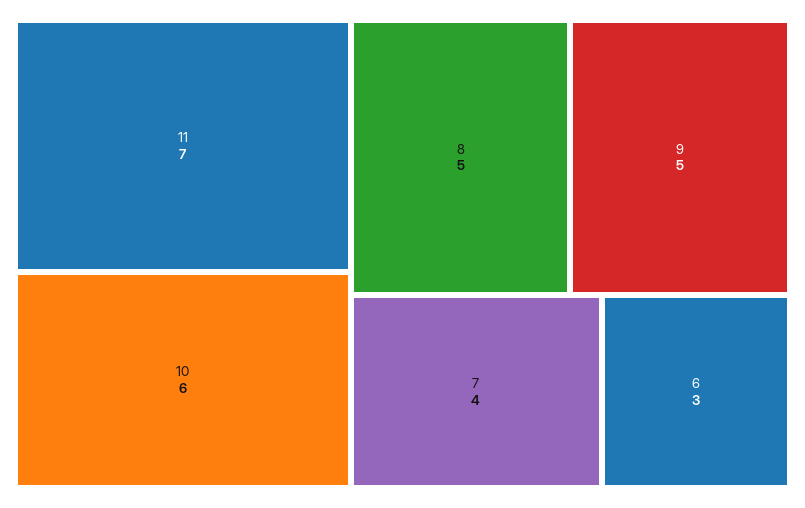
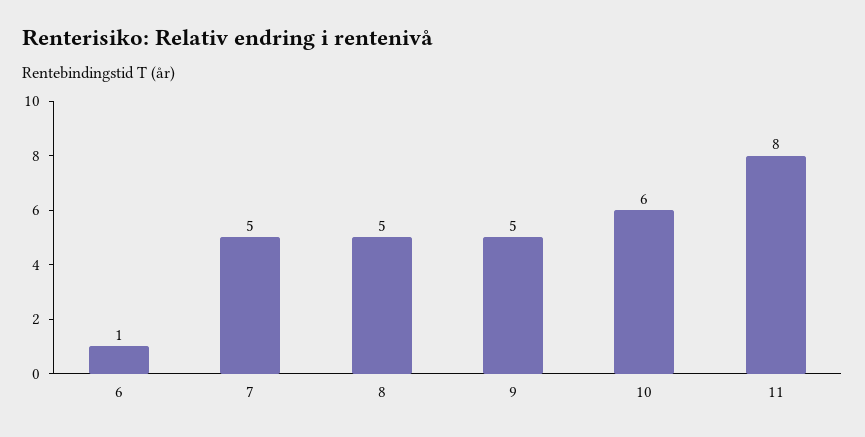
11: 7 -> 8
7: 4 -> 5
6: 3 -> 1

